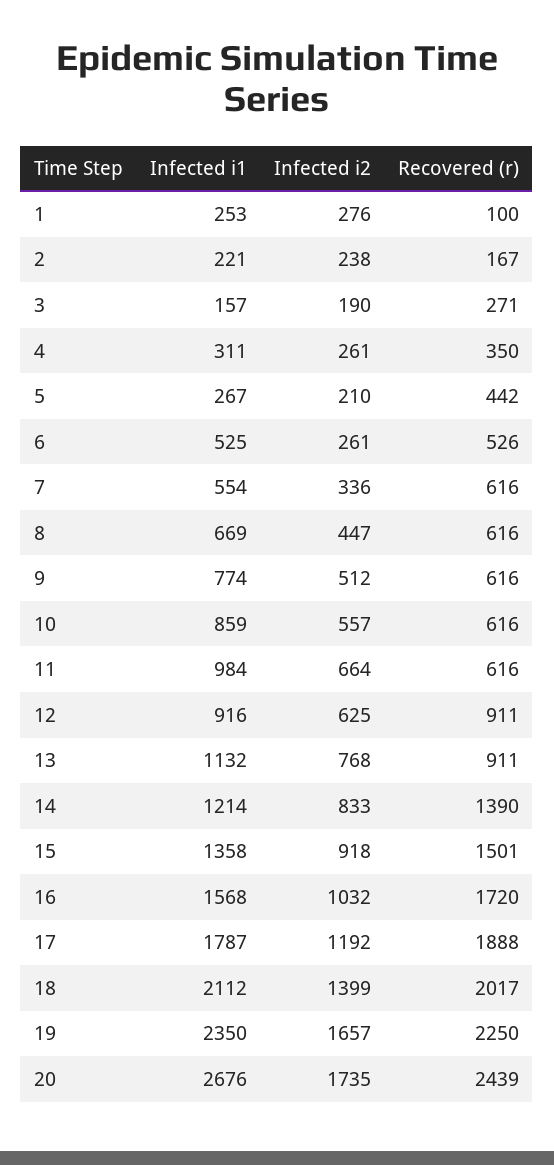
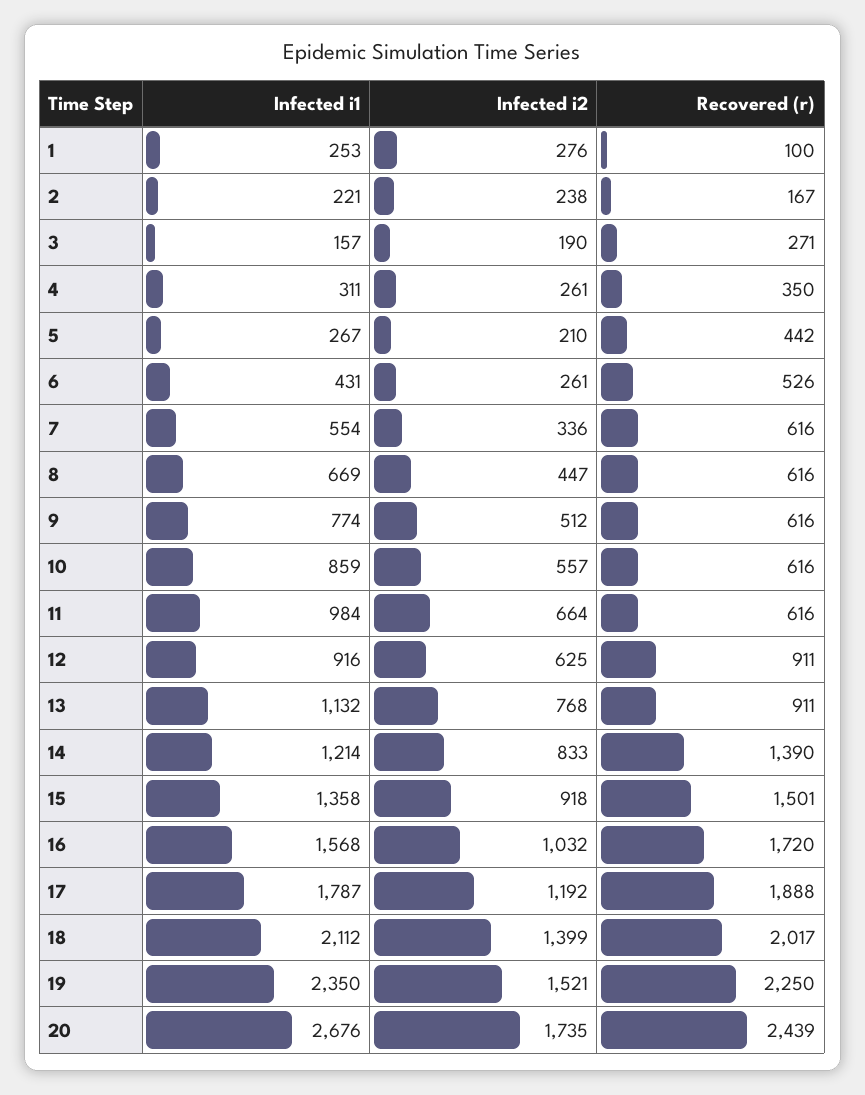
Infected i1, 6: 525 -> 431
Infected i2, 19: 1657 -> 1521

